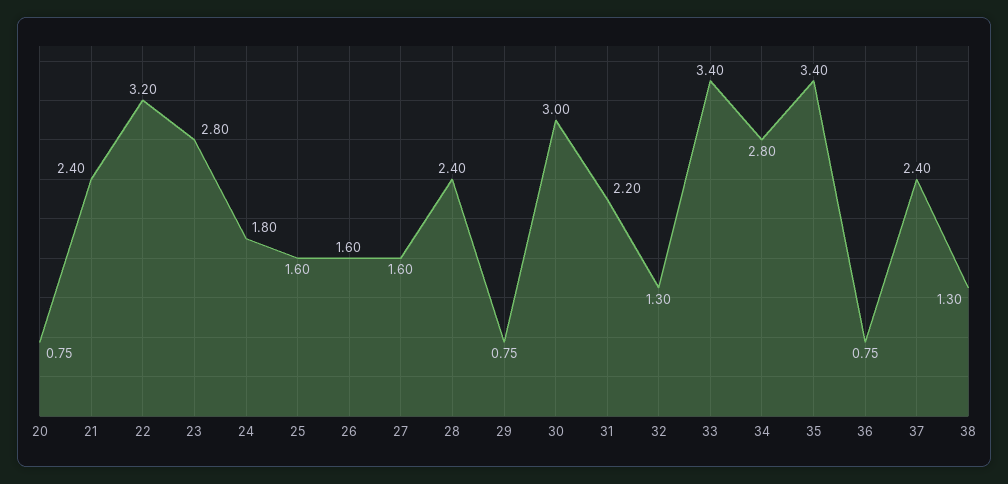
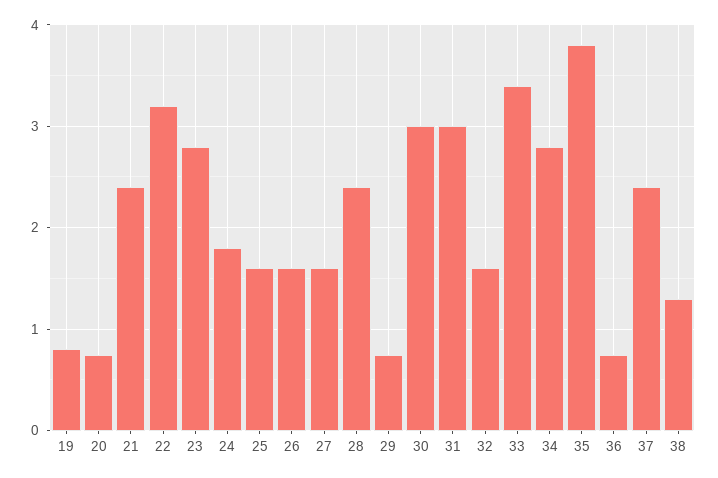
31: 2.2 -> 3
32: 1.3 -> 1.6
35: 3.4 -> 3.8
19: none -> 0.8

